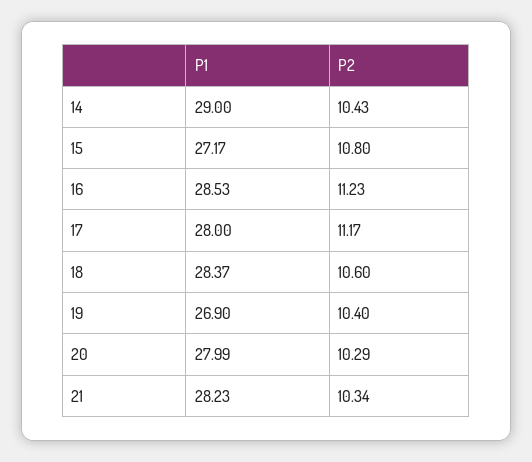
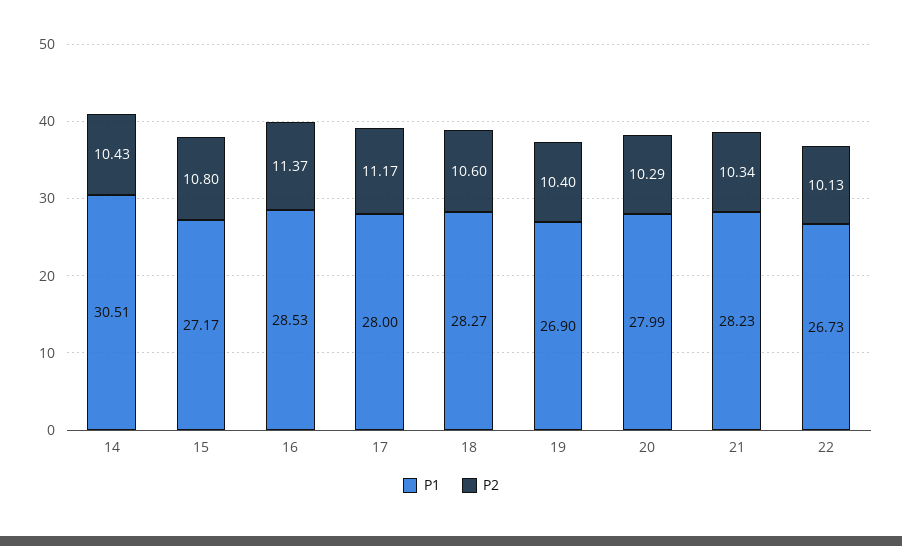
P1, 14: 29 -> 30.51
P2, 16: 11.23 -> 11.37
P1, 18: 28.37 -> 28.27
P1, 22: none -> 26.73
P2, 22: none -> 10.13

